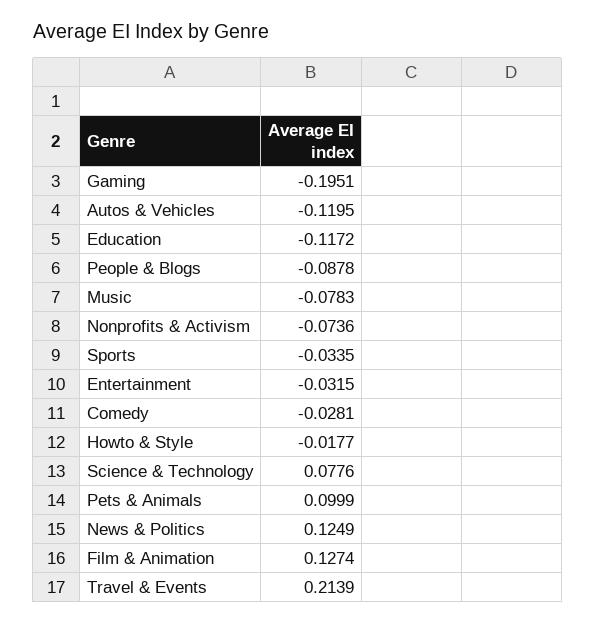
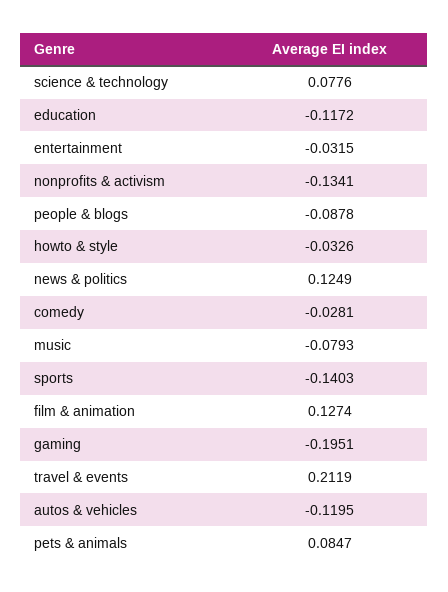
Music: -0.0783 -> -0.0793
Nonprofits & Activism: -0.0736 -> -0.1341
Sports: -0.0335 -> -0.1403
Howto & Style: -0.0177 -> -0.0326
Pets & Animals: 0.0999 -> 0.0847
Travel & Events: 0.2139 -> 0.2119

